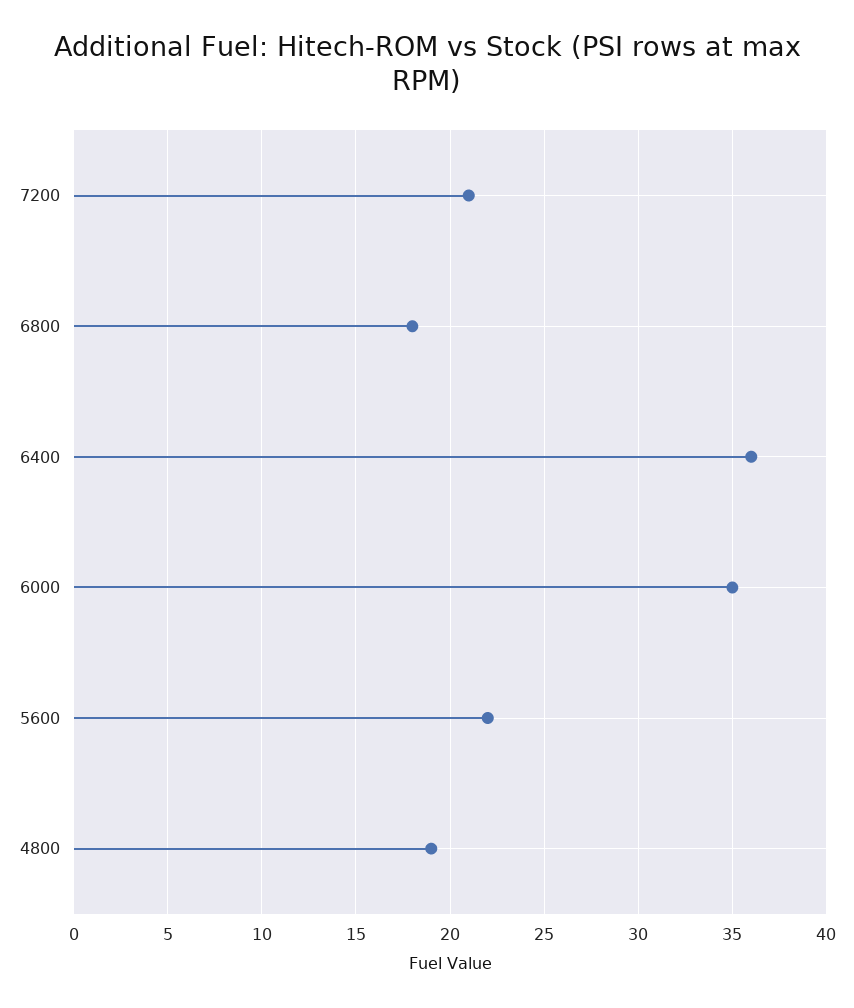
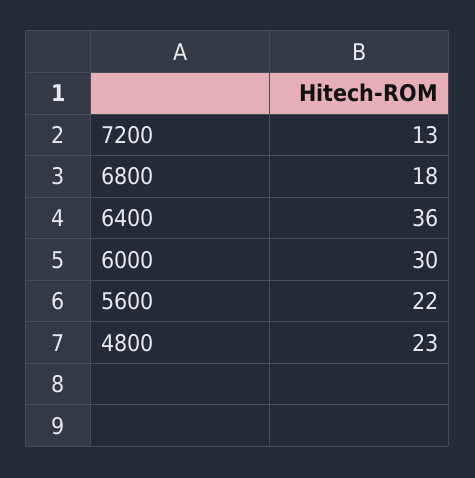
7200: 21 -> 13
6000: 35 -> 30
4800: 19 -> 23

